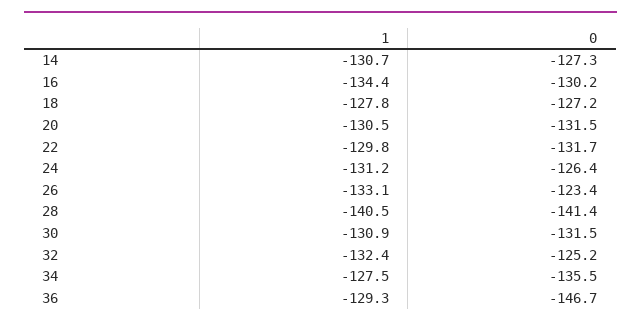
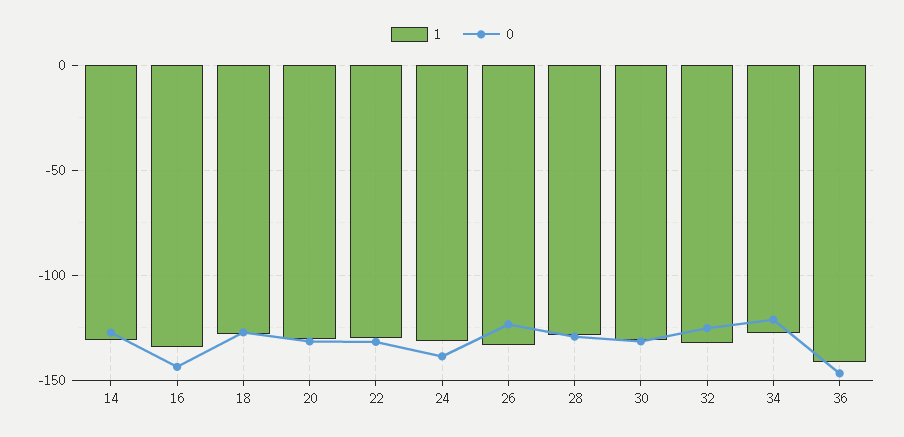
0, 16: -130.2 -> -145
0, 24: -126.4 -> -140
1, 28: -140.5 -> -130
0, 28: -141.4 -> -130
0, 34: -135.5 -> -120
1, 36: -129.3 -> -140

